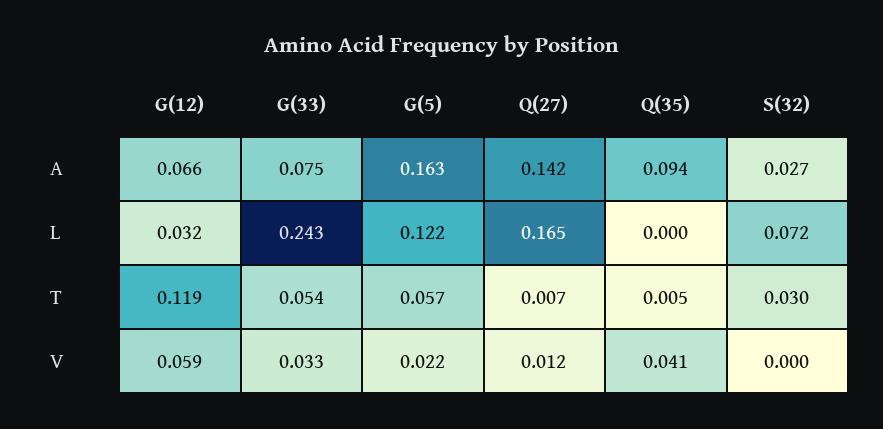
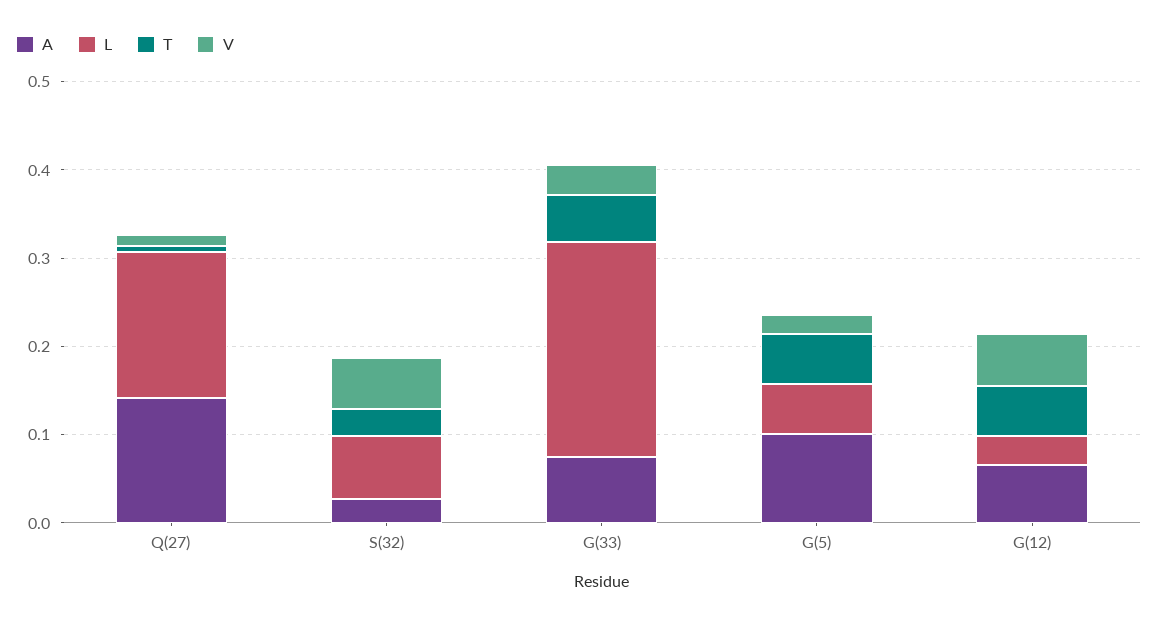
A, G(5): 0.163 -> 0.1
A, Q(35): 0.094 -> none
L, G(5): 0.122 -> 0.06
L, Q(35): 0 -> none
T, G(12): 0.119 -> 0.06
T, Q(35): 0.005 -> none
V, Q(35): 0.041 -> none
V, S(32): 0 -> 0.06

